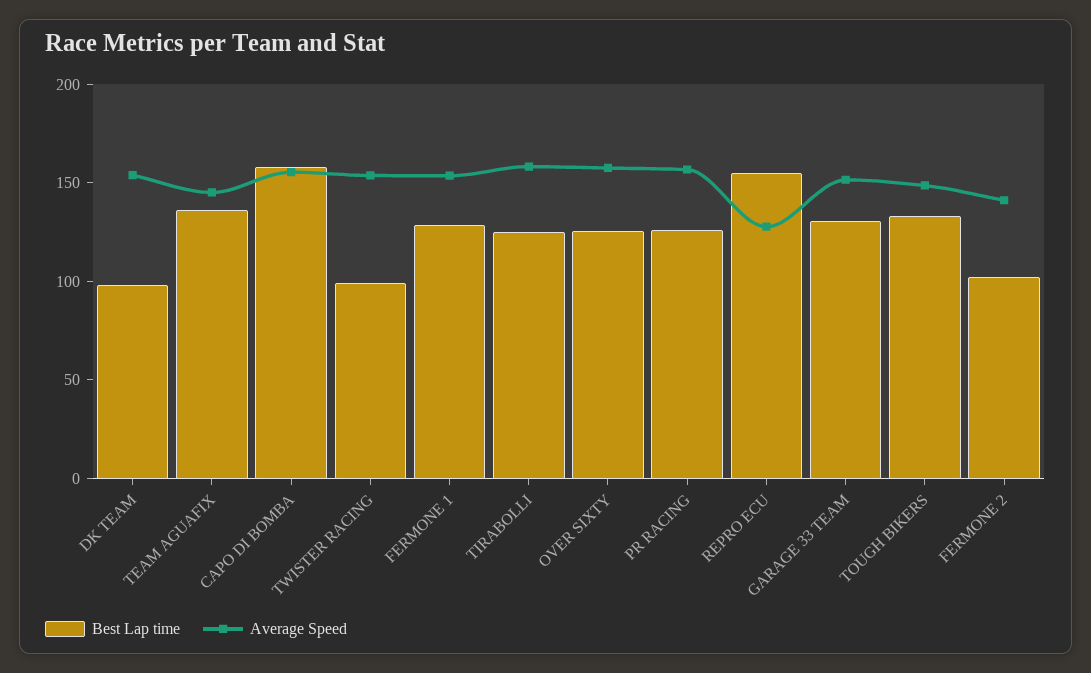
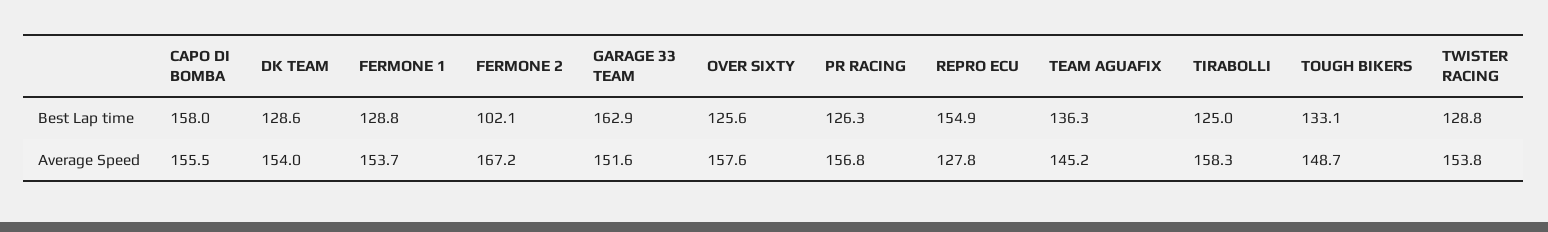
Best Lap time, DK TEAM: 100 -> 128.6
Best Lap time, TWISTER RACING: 100 -> 128.8
Best Lap time, GARAGE 33 TEAM: 130 -> 162.9
Average Speed, FERMONE 2: 140 -> 167.2

